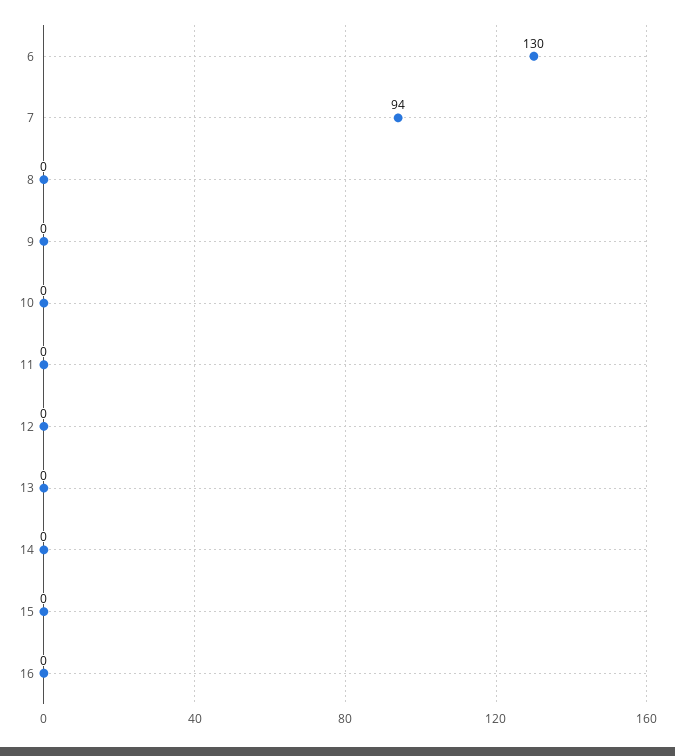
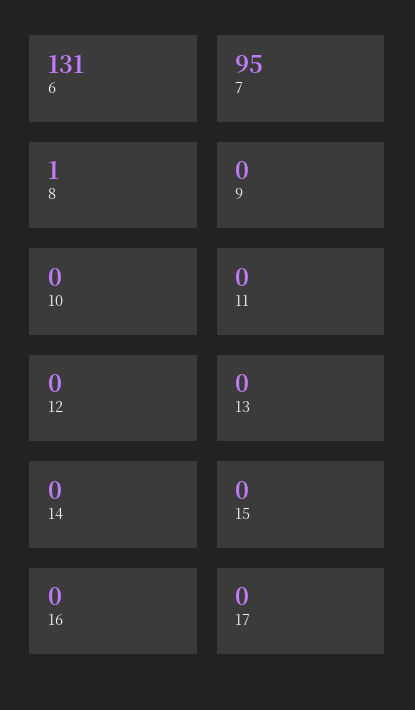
6: 130 -> 131
7: 94 -> 95
8: 0 -> 1
17: none -> 0

